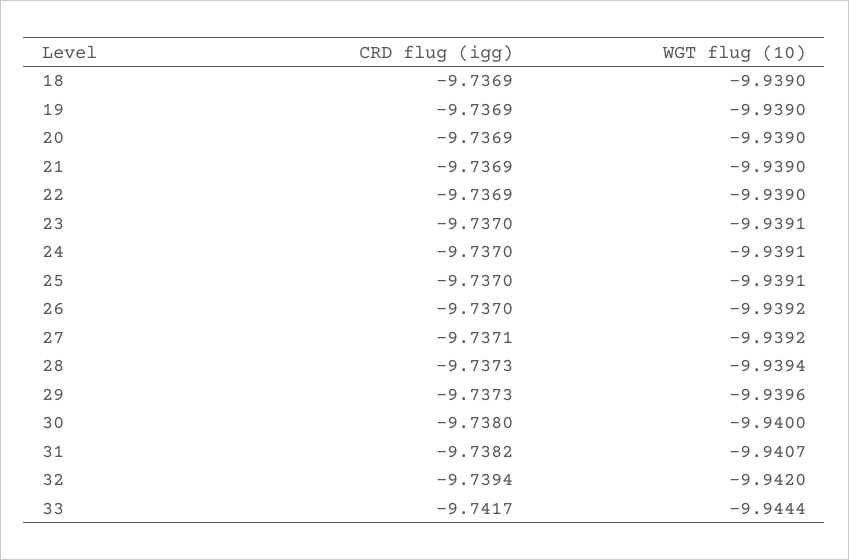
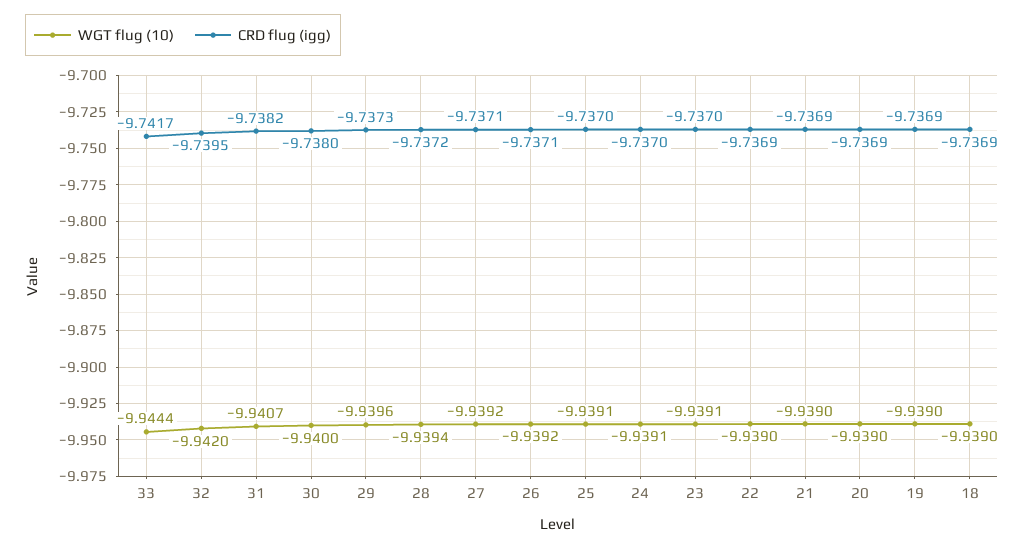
CRD flug (igg), 26: -9.737 -> -9.7371
CRD flug (igg), 28: -9.7373 -> -9.7372
CRD flug (igg), 32: -9.7394 -> -9.7395

